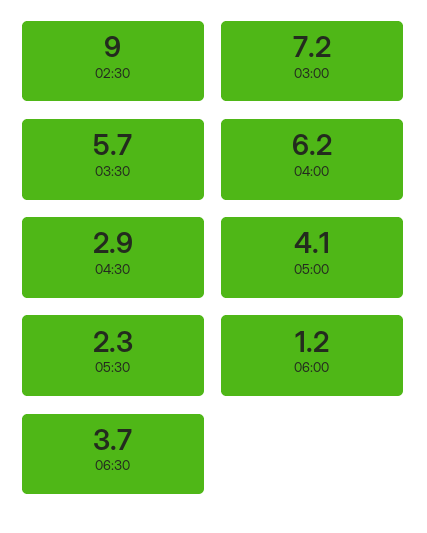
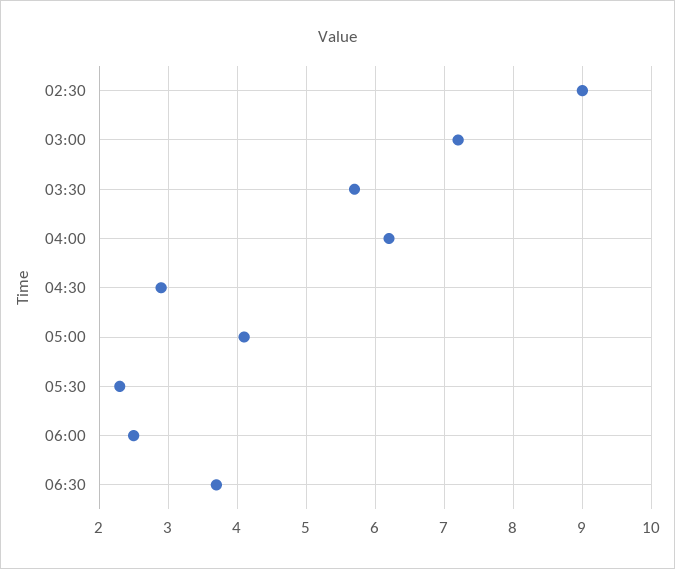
06:00: 1.2 -> 2.5

